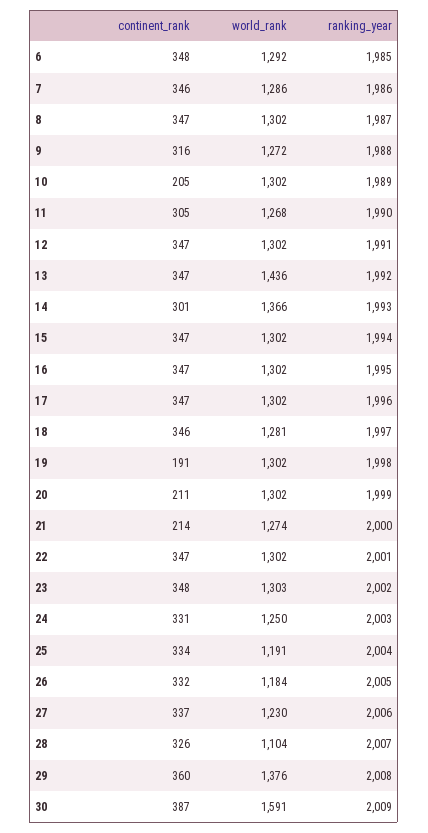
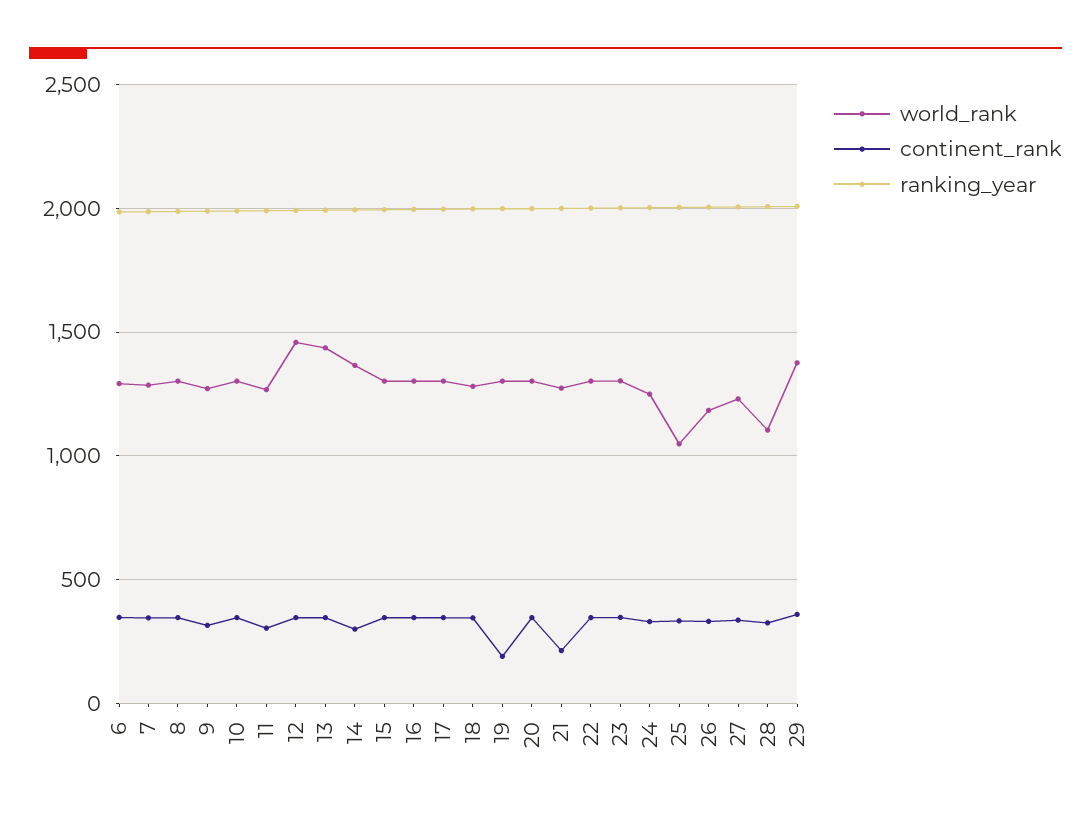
continent_rank, 10: 205 -> 350
world_rank, 12: 1302 -> 1450
continent_rank, 20: 211 -> 350
world_rank, 25: 1191 -> 1050
continent_rank, 30: 387 -> none
world_rank, 30: 1591 -> none
ranking_year, 30: 2009 -> none

